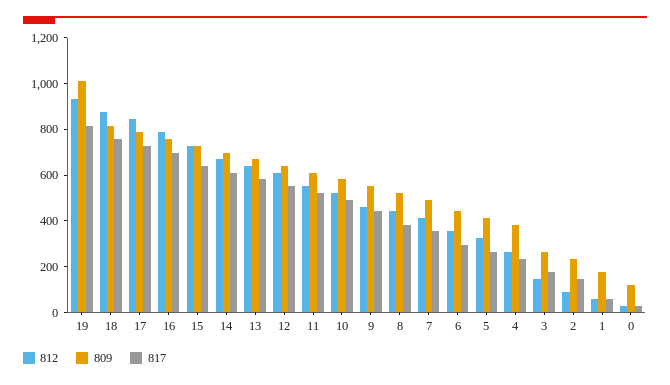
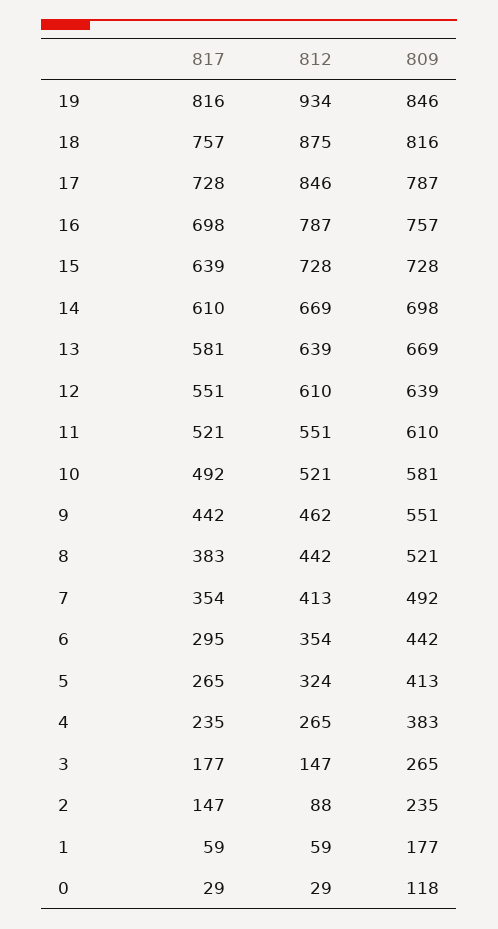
809, 19: 1000 -> 846

